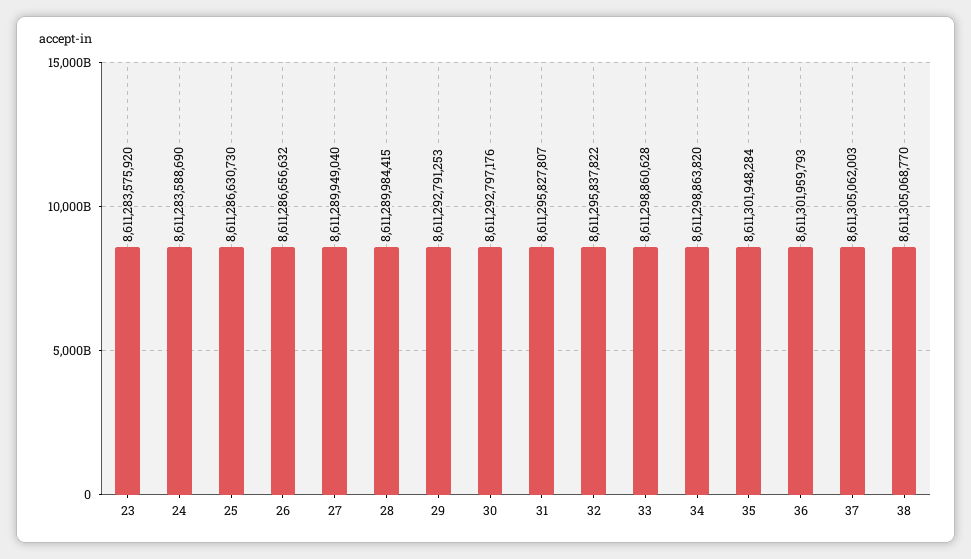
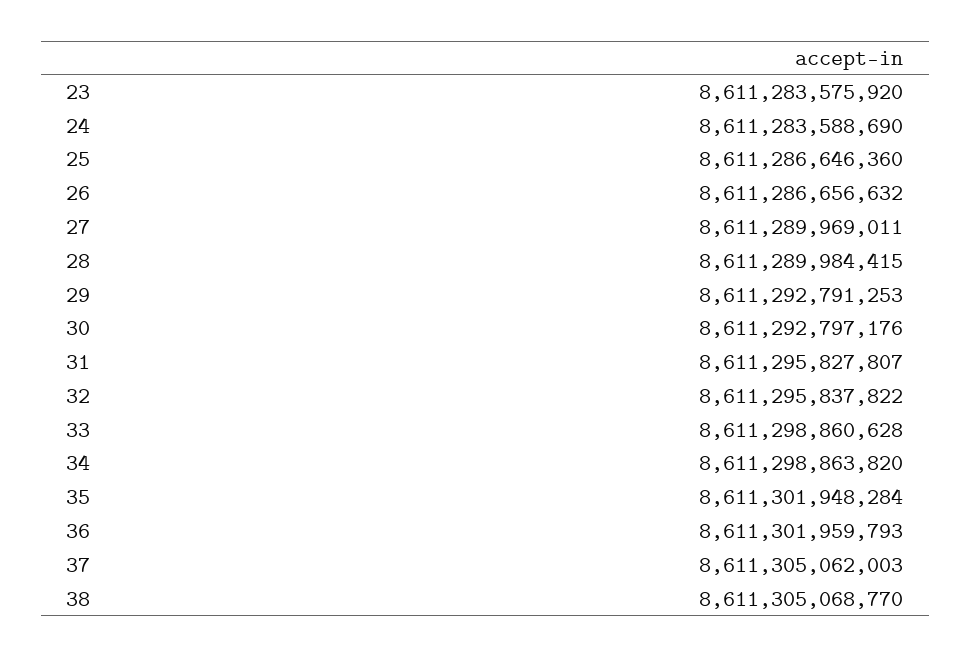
25: 8611286630730 -> 8611286646360
27: 8611289949040 -> 8611289969011

